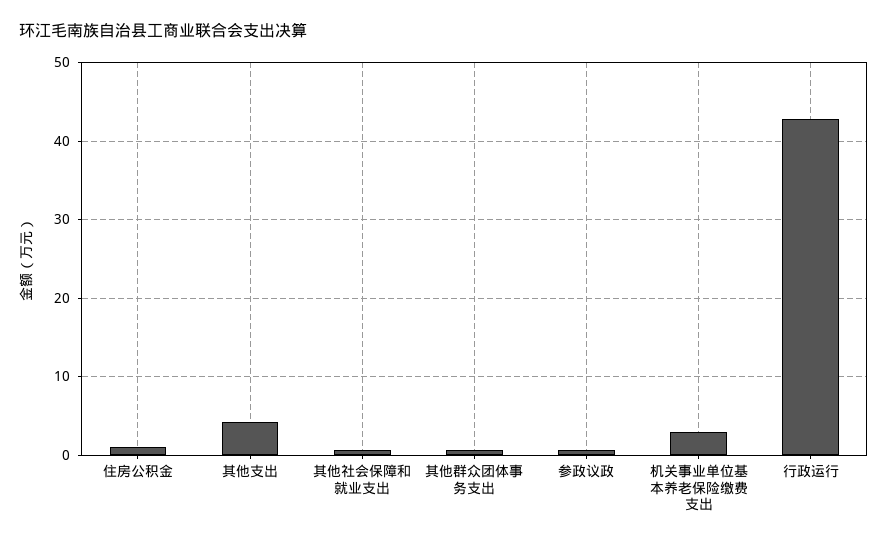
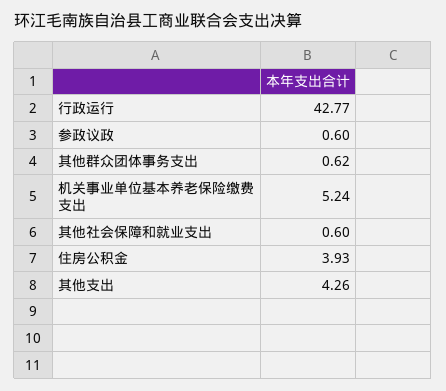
住房公积金: 1 -> 3.93
机关事业单位基本养老保险缴费支出: 3 -> 5.24

